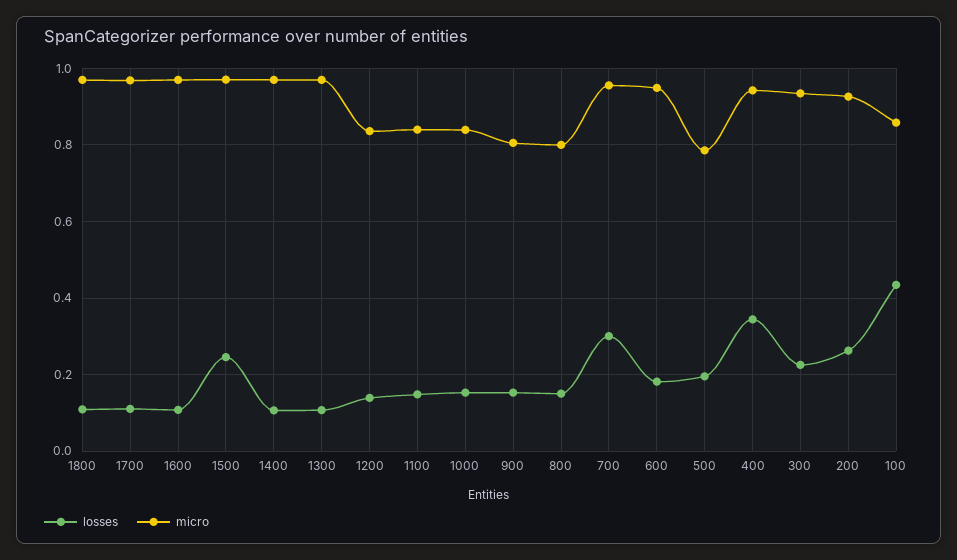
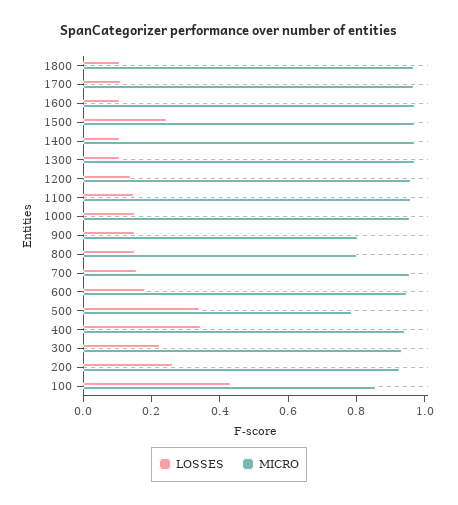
micro, 1200: 0.84 -> 0.95
micro, 1100: 0.84 -> 0.95
micro, 1000: 0.84 -> 0.95
losses, 700: 0.3 -> 0.15
losses, 500: 0.2 -> 0.35

